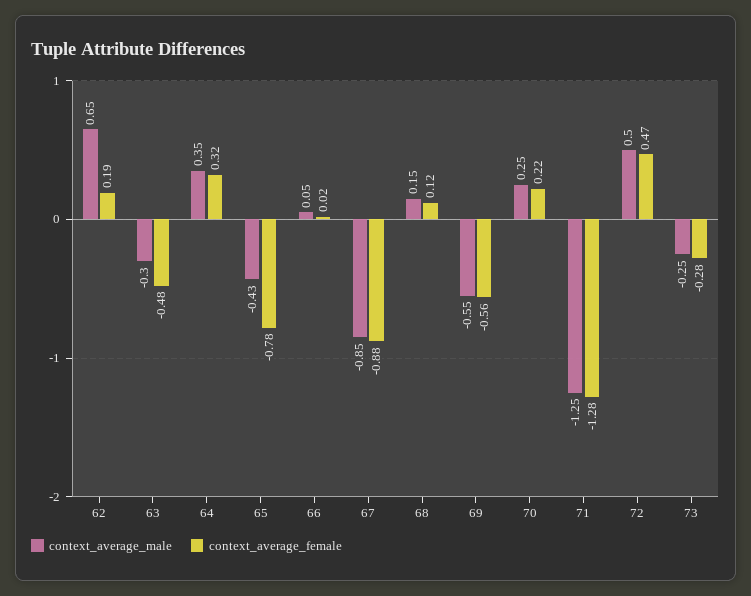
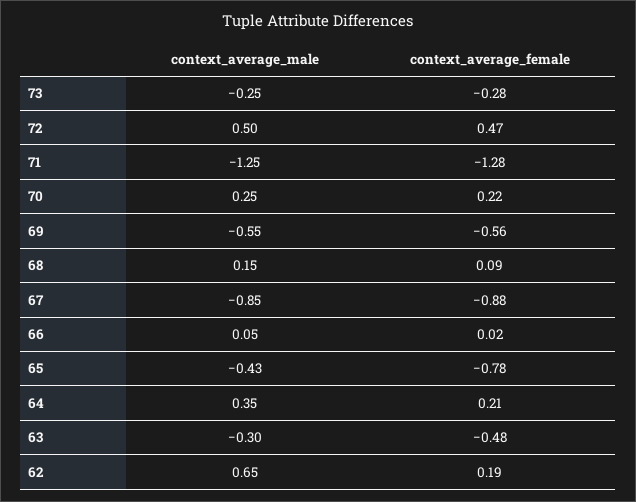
context_average_female, 64: 0.32 -> 0.21
context_average_female, 68: 0.12 -> 0.09

